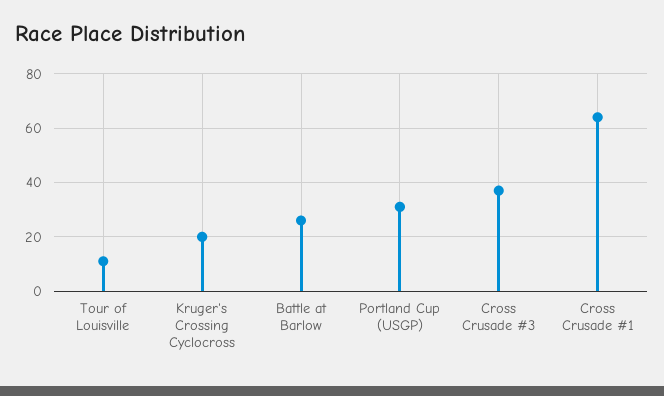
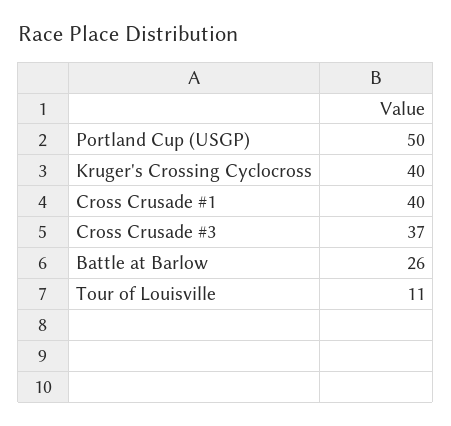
Kruger's Crossing Cyclocross: 20 -> 40
Portland Cup (USGP): 30 -> 50
Cross Crusade #1: 65 -> 40

